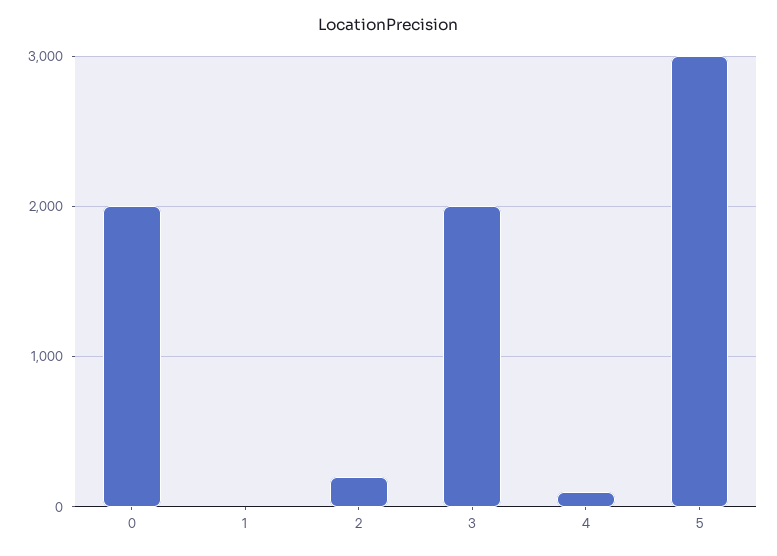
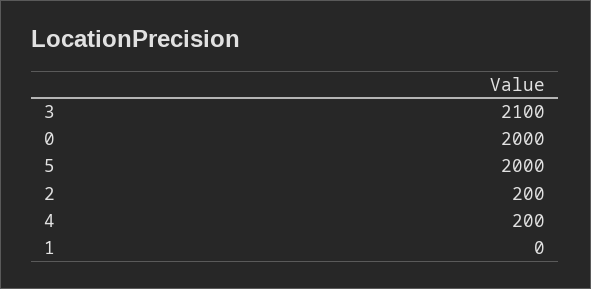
3: 2000 -> 2100
4: 100 -> 200
5: 3000 -> 2000

